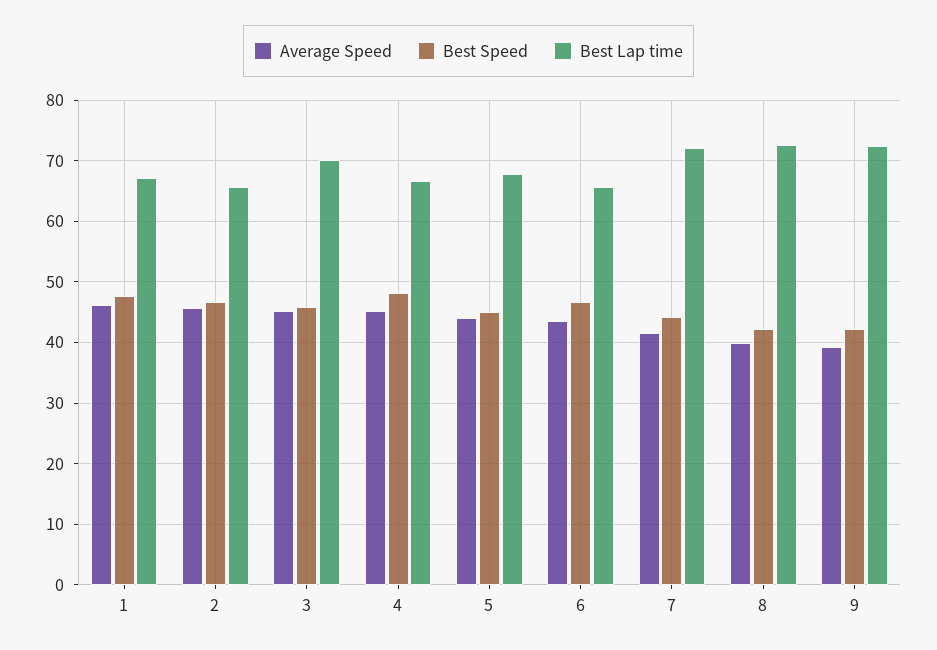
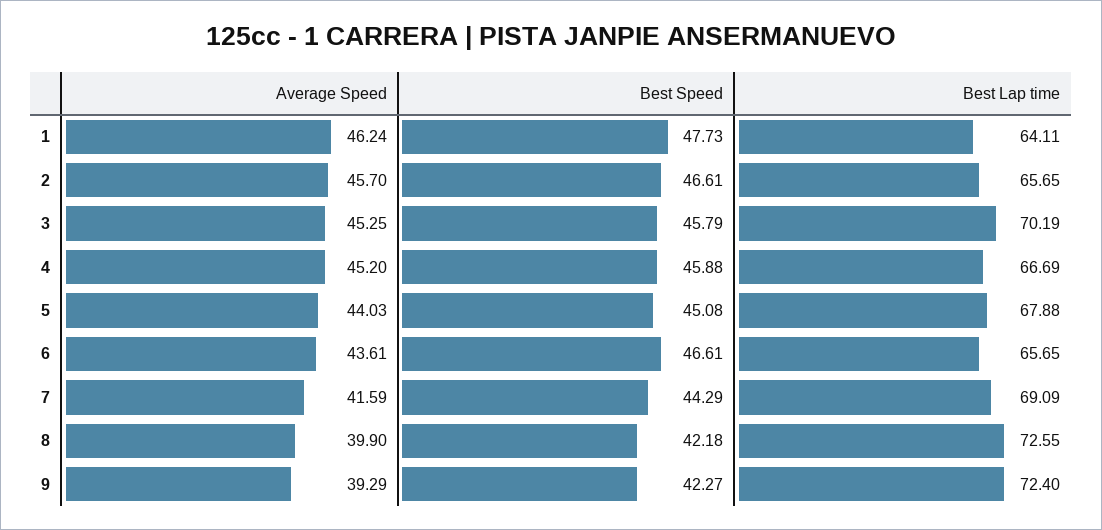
Best Lap time, 1: 67 -> 64.11
Best Speed, 4: 48 -> 45.88
Best Lap time, 7: 72 -> 69.09

